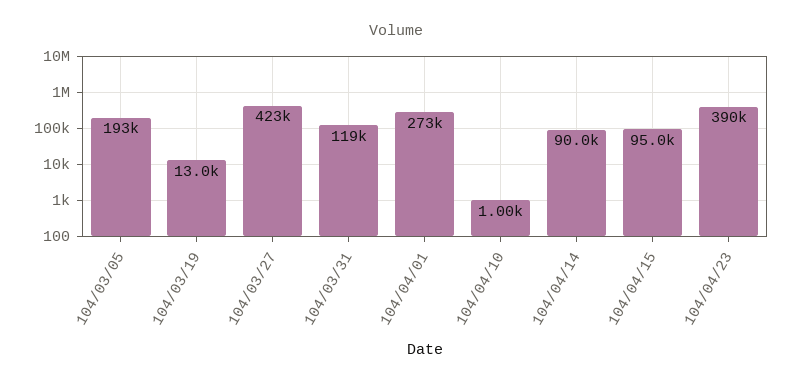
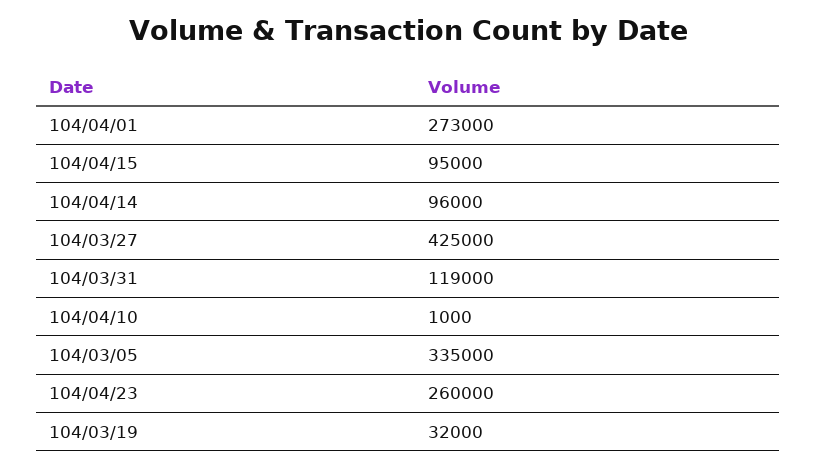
104/03/05: 193000 -> 335000
104/03/19: 13000 -> 32000
104/03/27: 423000 -> 425000
104/04/14: 90000 -> 96000
104/04/23: 390000 -> 260000

